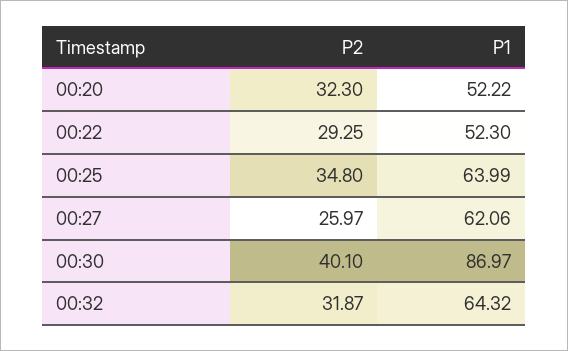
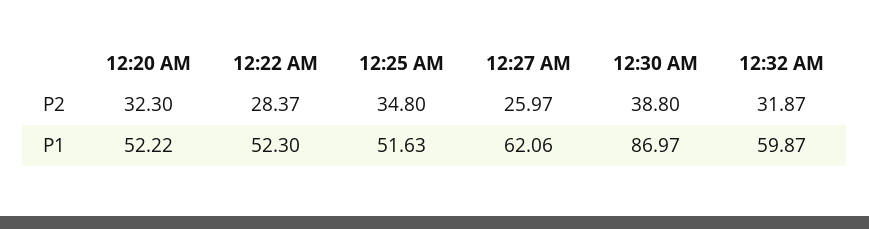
P2, 00:22: 29.25 -> 28.37
P1, 00:25: 63.99 -> 51.63
P2, 00:30: 40.1 -> 38.8
P1, 00:32: 64.32 -> 59.87

